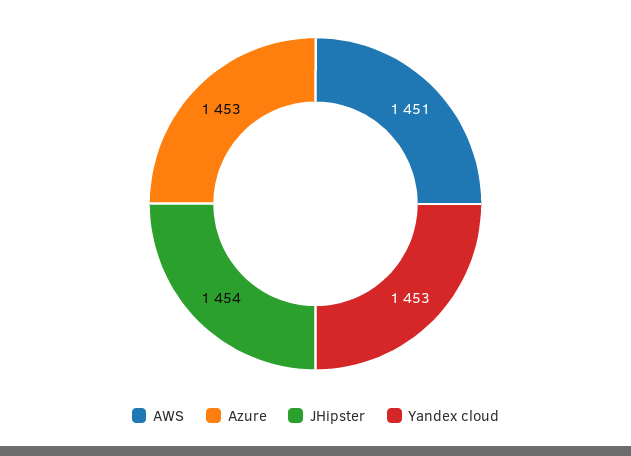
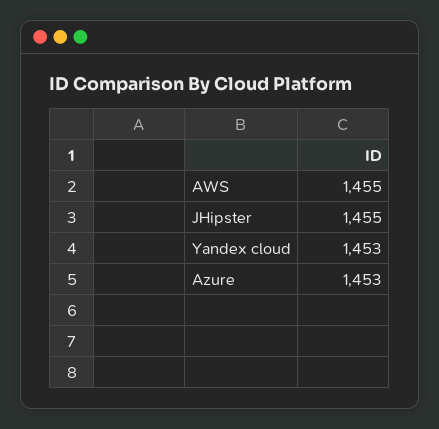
AWS: 1451 -> 1455
JHipster: 1454 -> 1455

